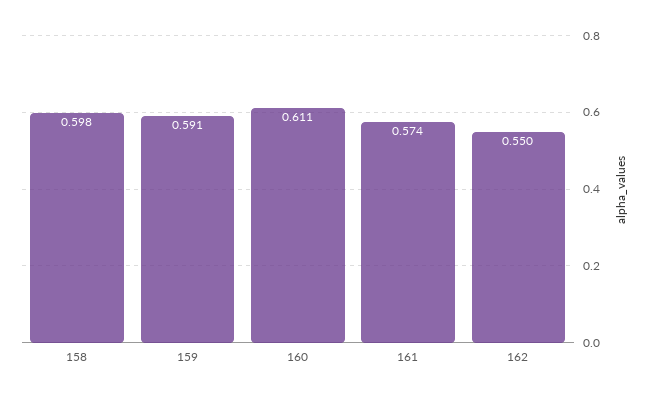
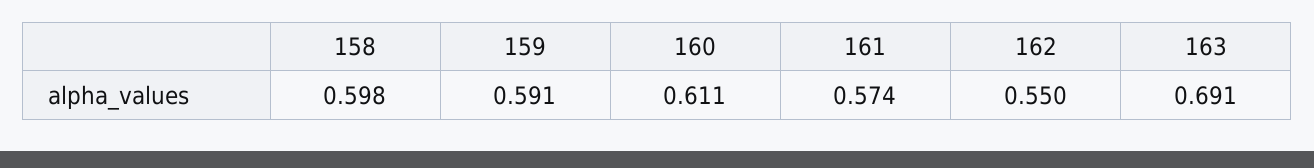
163: none -> 0.691

